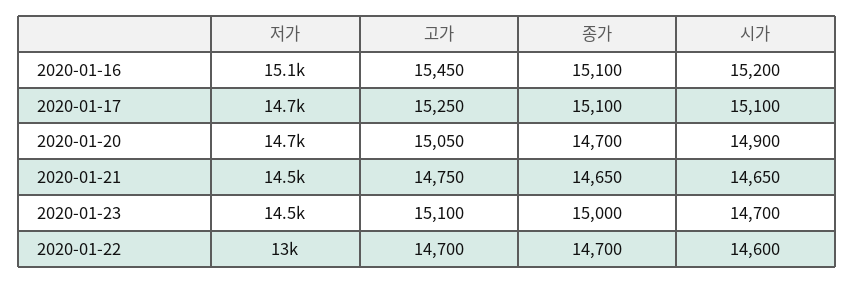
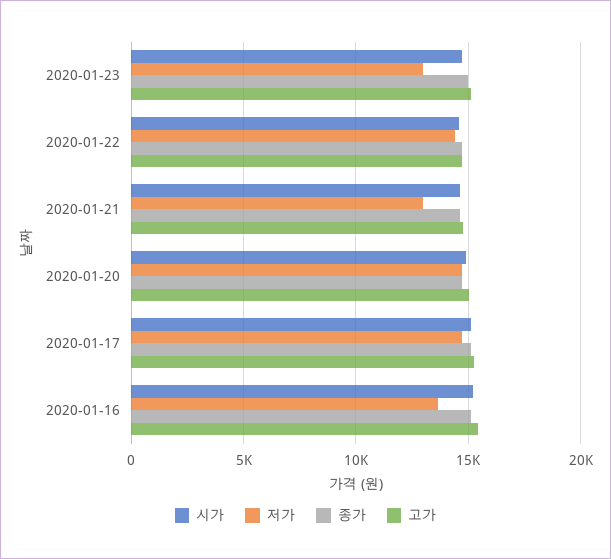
저가, 2020-01-16: 15100 -> 13500
저가, 2020-01-21: 14500 -> 13000
저가, 2020-01-23: 14500 -> 13000
저가, 2020-01-22: 13000 -> 14500

